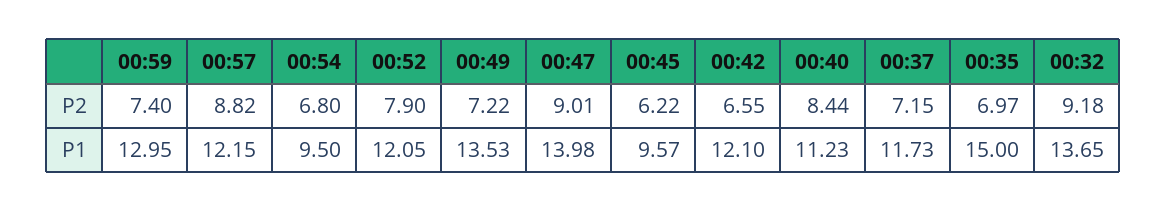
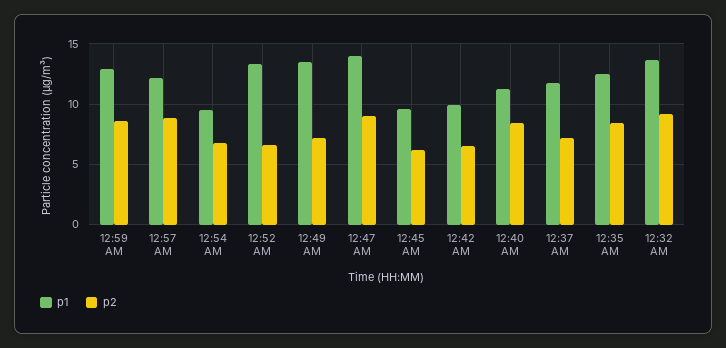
P2, 00:59: 7.4 -> 8.5
P2, 00:52: 7.9 -> 6.5
P2, 00:35: 6.97 -> 8.5
P1, 00:52: 12.05 -> 13.5
P1, 00:42: 12.1 -> 10
P1, 00:35: 15 -> 12.5

